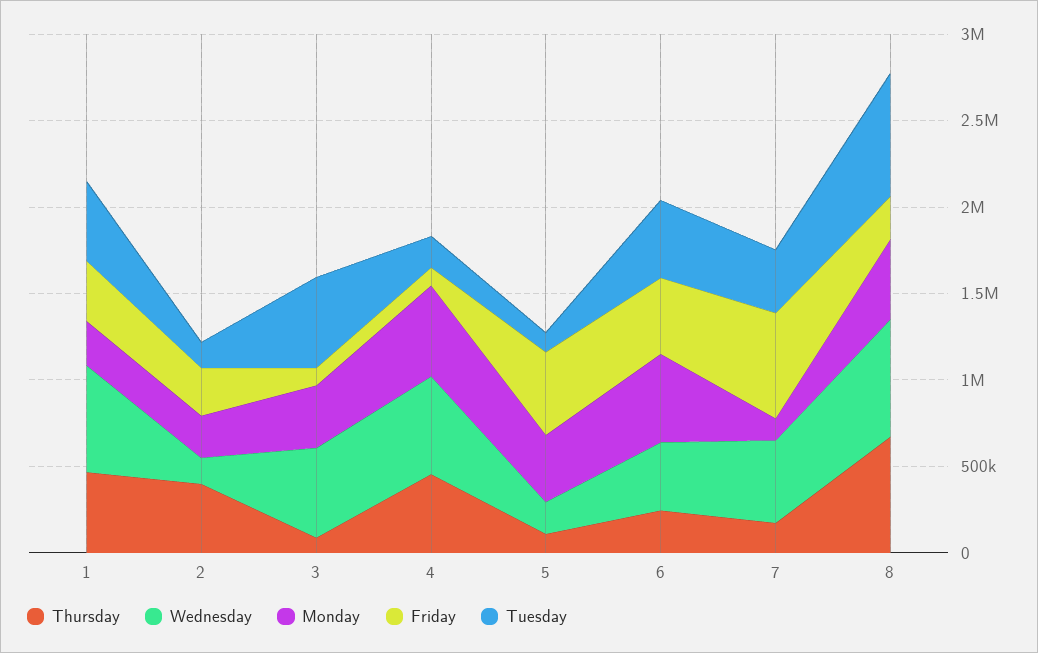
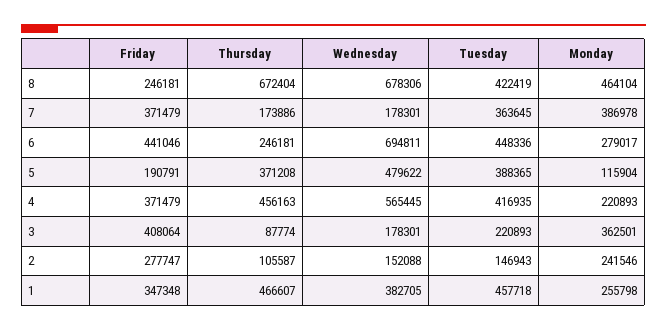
Wednesday, 1: 600000 -> 382705
Thursday, 2: 400000 -> 105587
Wednesday, 3: 500000 -> 178301
Friday, 3: 100000 -> 408064
Tuesday, 3: 500000 -> 220893
Monday, 4: 500000 -> 220893
Friday, 4: 100000 -> 371479
Tuesday, 4: 200000 -> 416935
Thursday, 5: 100000 -> 371208
Wednesday, 5: 200000 -> 479622
Monday, 5: 400000 -> 115904
Friday, 5: 500000 -> 190791
Tuesday, 5: 100000 -> 388365
Wednesday, 6: 400000 -> 694811
Monday, 6: 500000 -> 279017
Wednesday, 7: 500000 -> 178301
Monday, 7: 100000 -> 386978
Friday, 7: 600000 -> 371479
Tuesday, 8: 700000 -> 422419

